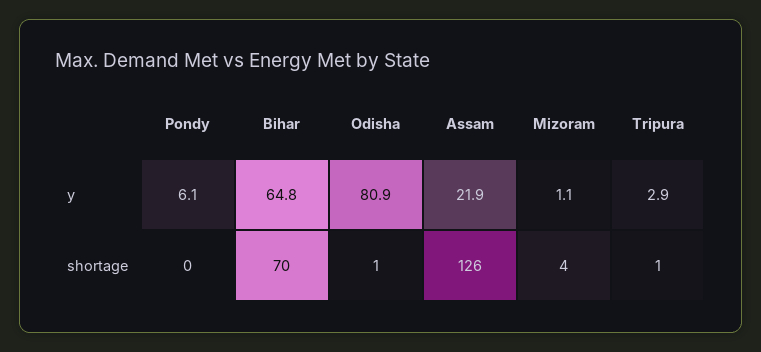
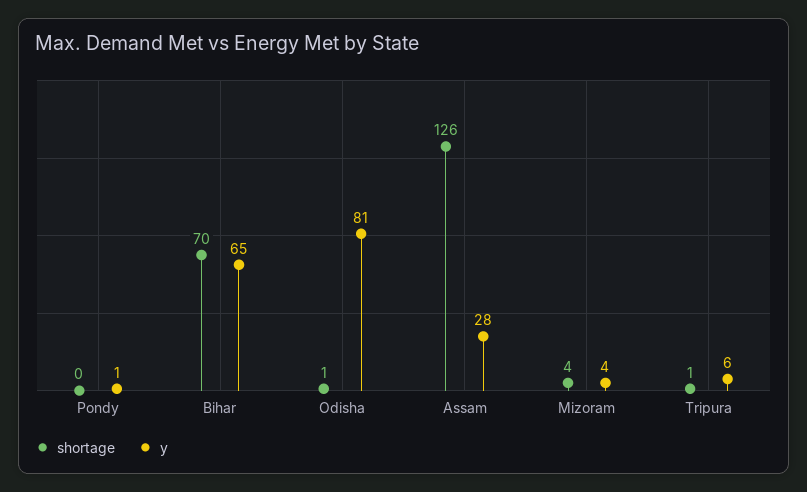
y, Pondy: 6.1 -> 1
y, Assam: 21.9 -> 28
y, Mizoram: 1.1 -> 4
y, Tripura: 2.9 -> 6

